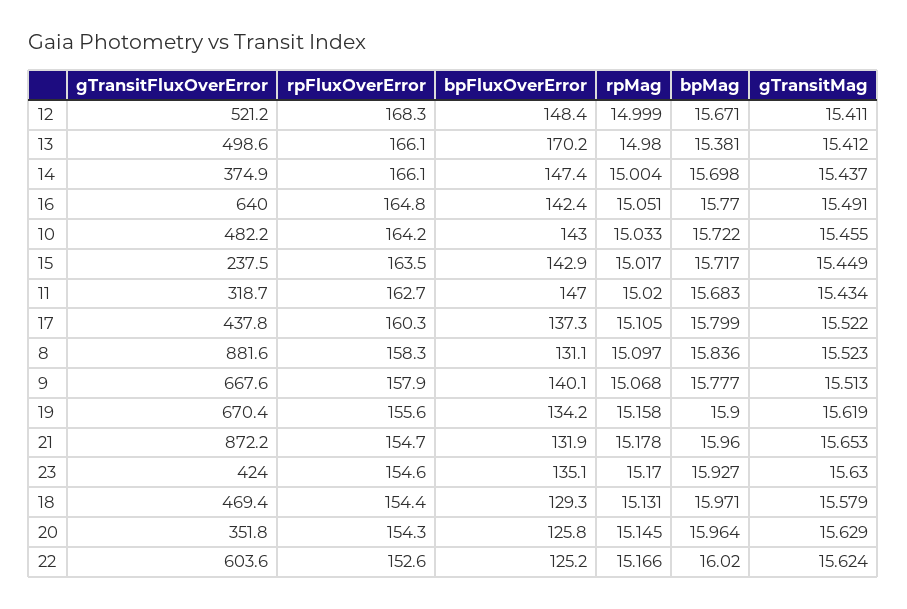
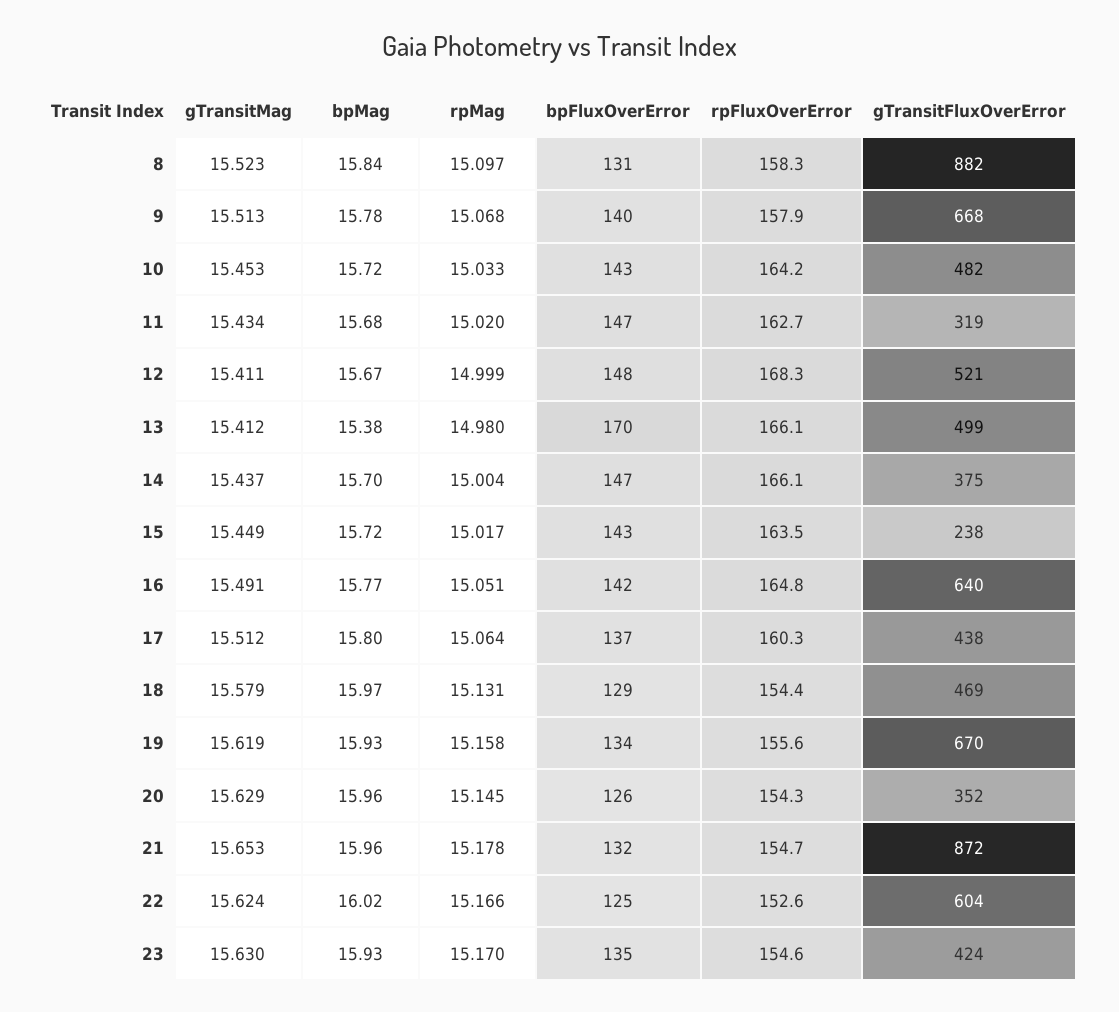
gTransitMag, 10: 15.455 -> 15.453
rpMag, 17: 15.105 -> 15.064
gTransitMag, 17: 15.522 -> 15.512
bpMag, 19: 15.9 -> 15.93

